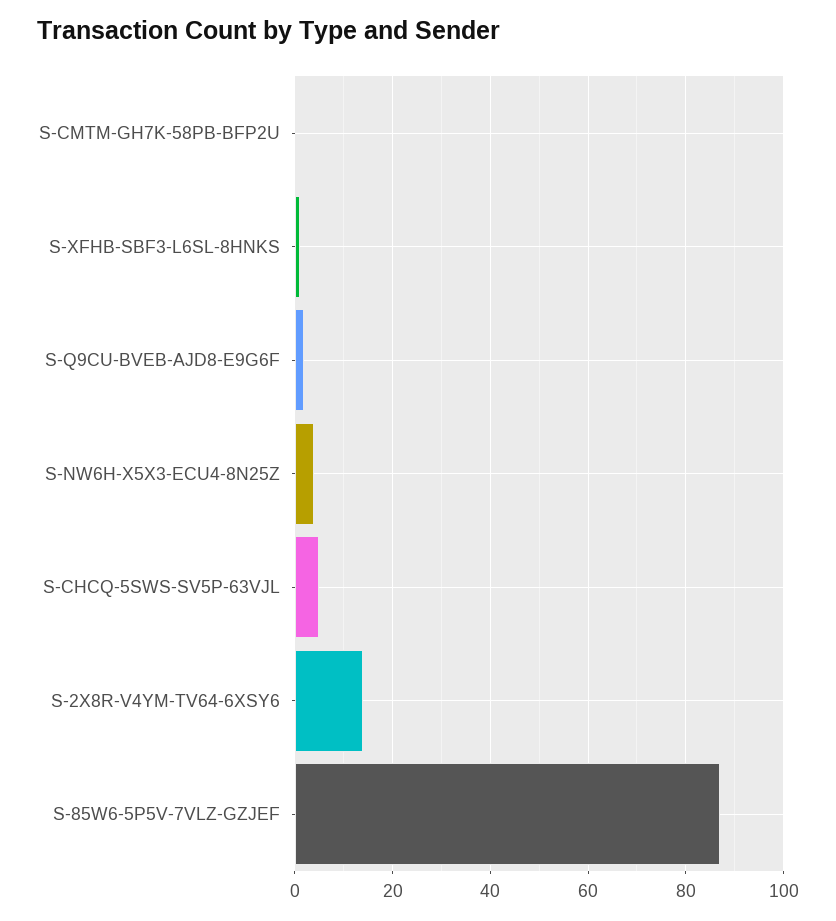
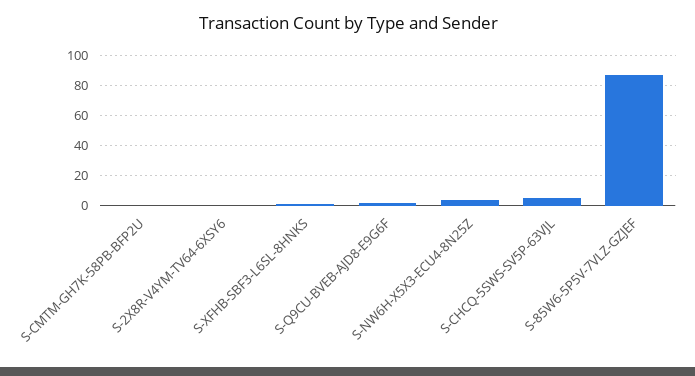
S-2X8R-V4YM-TV64-6XSY6: 15 -> 0

